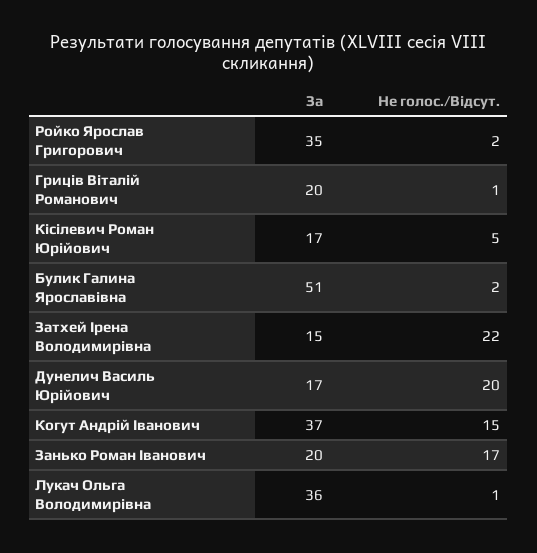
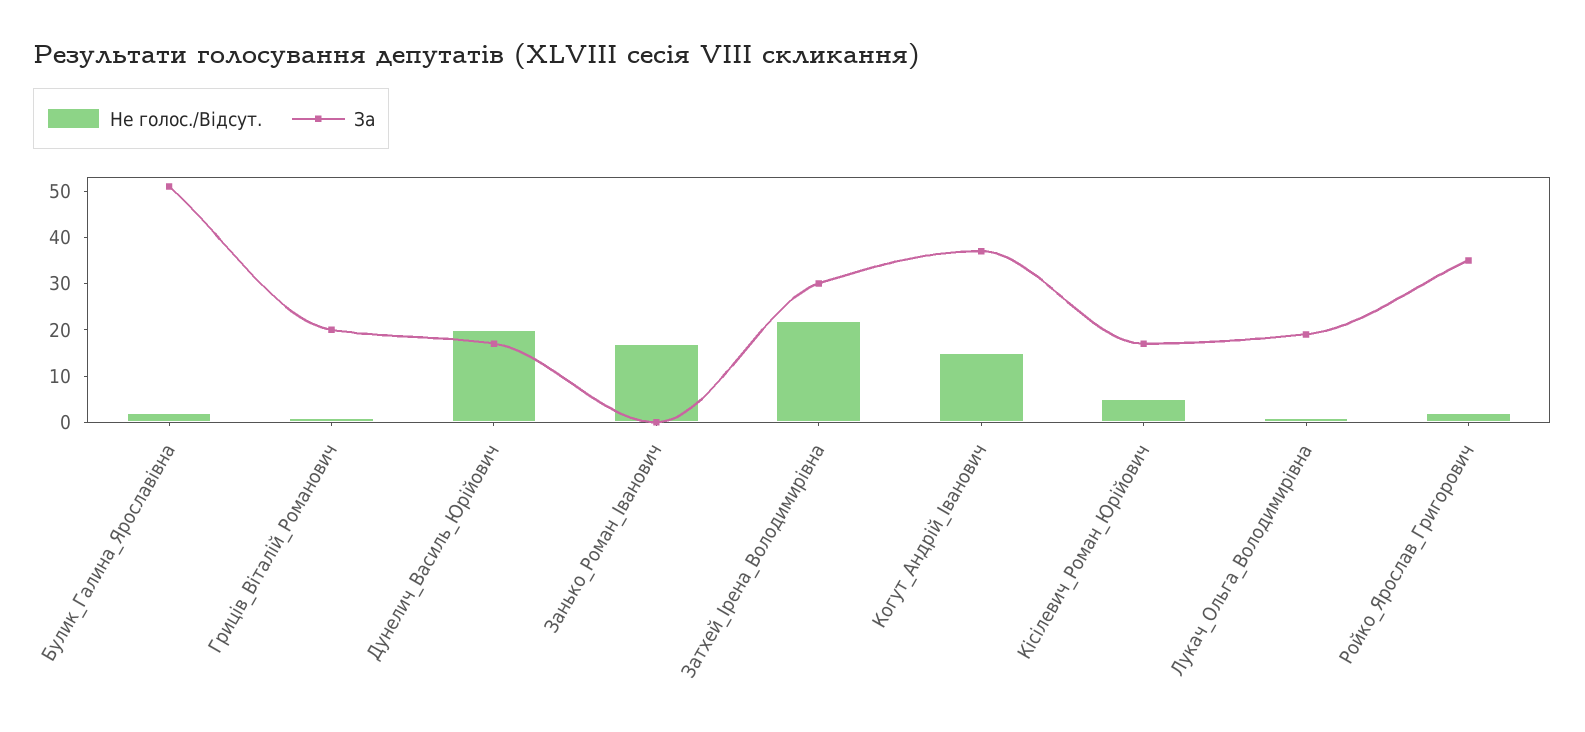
За, Затхей Ірена Володимирівна: 15 -> 30
За, Занько Роман Іванович: 20 -> 0
За, Лукач Ольга Володимирівна: 36 -> 20

